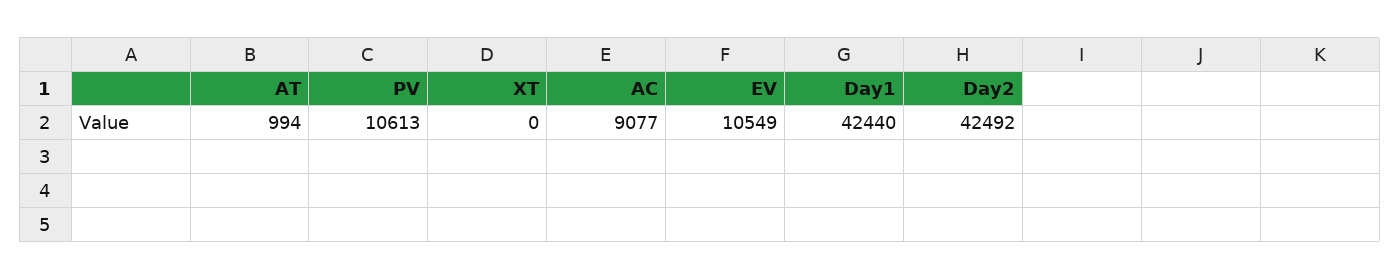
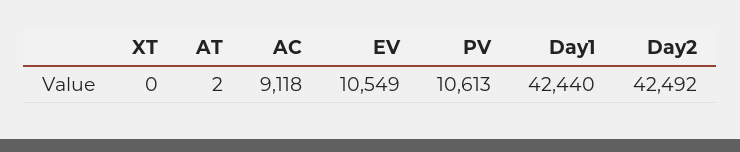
AT: 994 -> 2
AC: 9077 -> 9118

